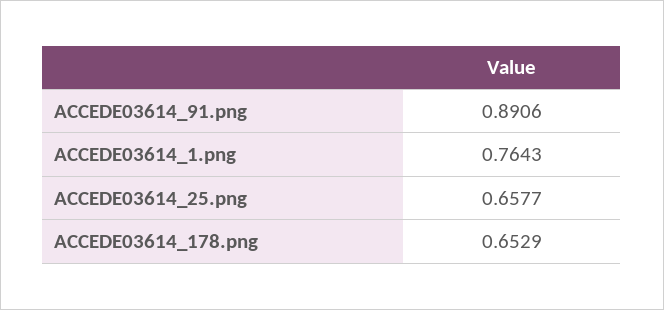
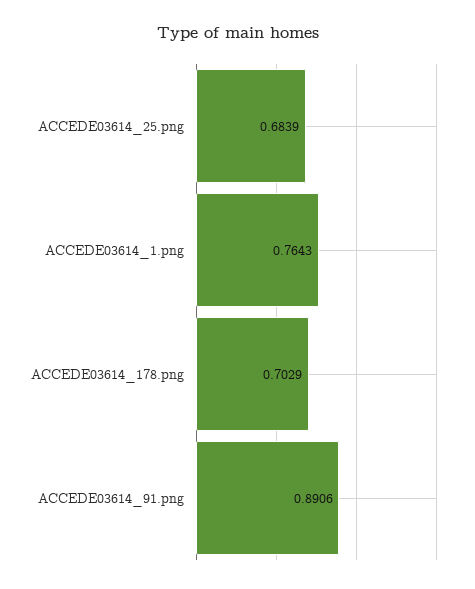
ACCEDE03614_25.png: 0.6577 -> 0.6839
ACCEDE03614_178.png: 0.6529 -> 0.7029

